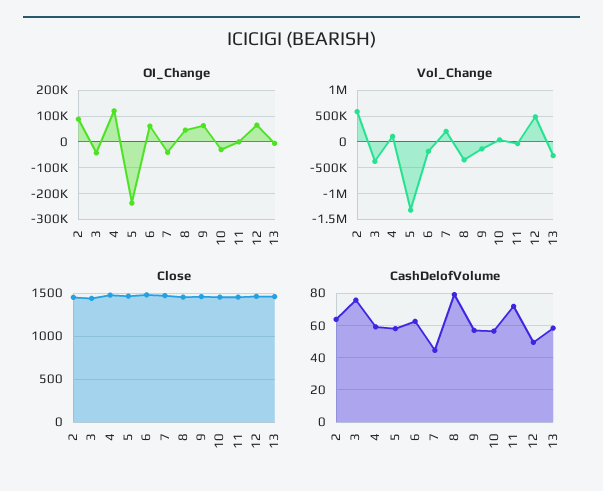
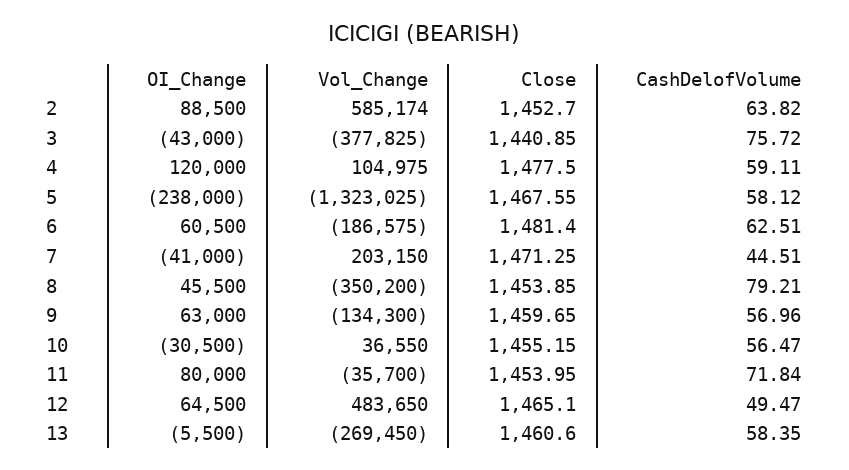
OI_Change, 11: 0 -> 80000

